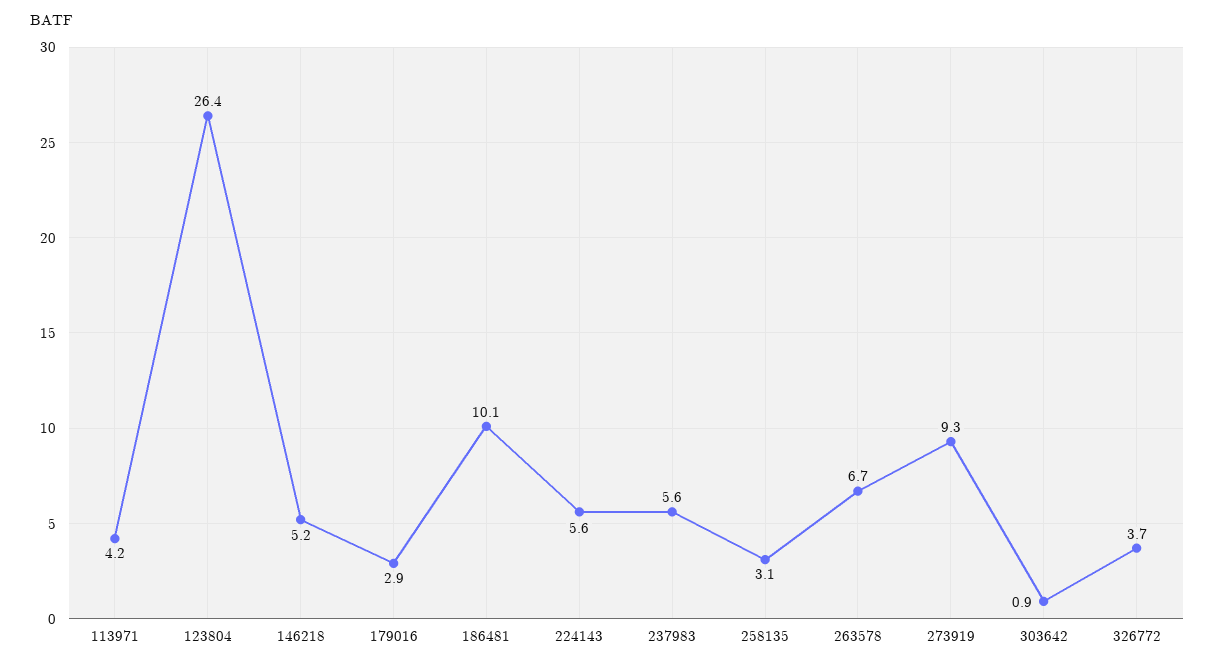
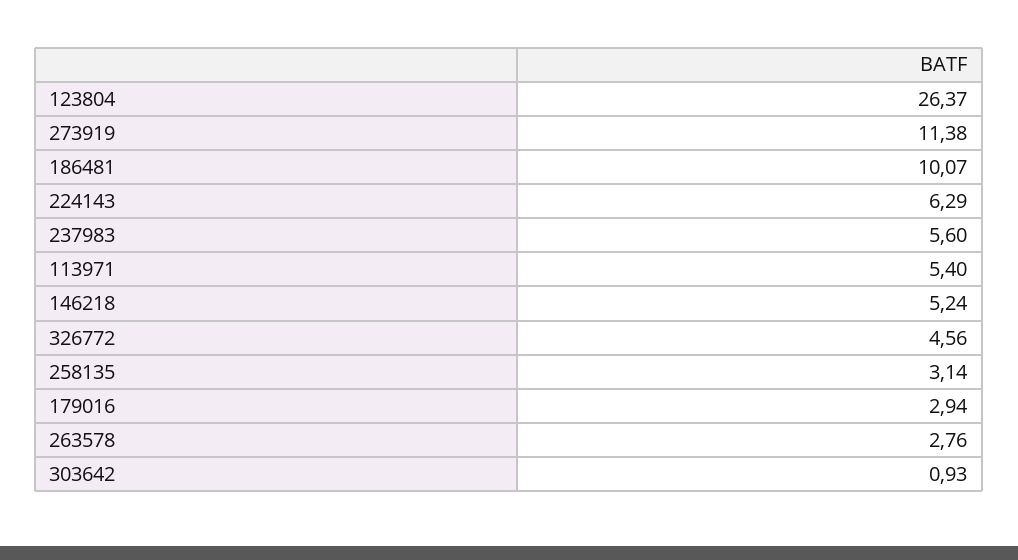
113971: 4.2 -> 5.4
224143: 5.6 -> 6.29
263578: 6.7 -> 2.76
273919: 9.3 -> 11.38
326772: 3.7 -> 4.56

